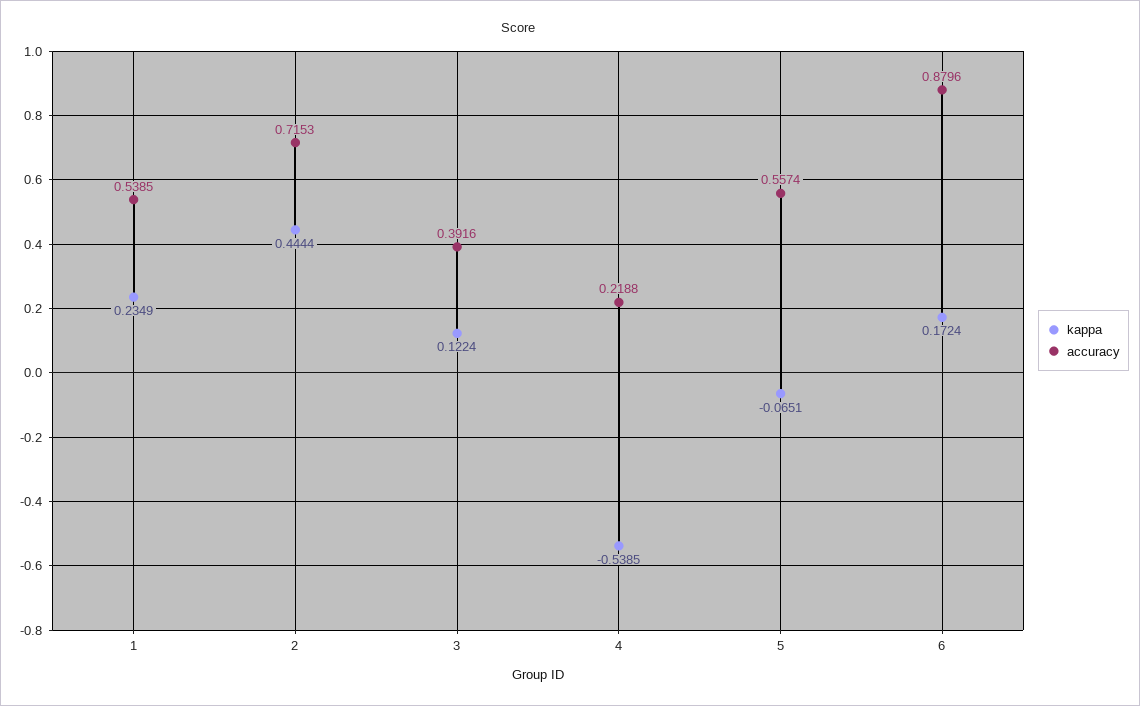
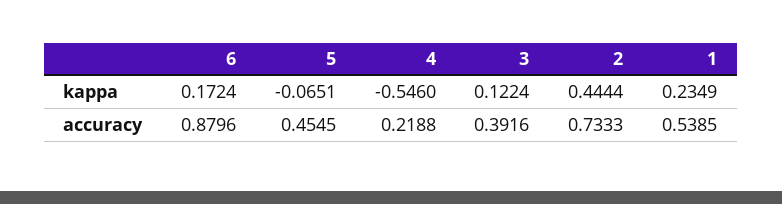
accuracy, 2: 0.7153 -> 0.7333
kappa, 4: -0.5385 -> -0.546
accuracy, 5: 0.5574 -> 0.4545

